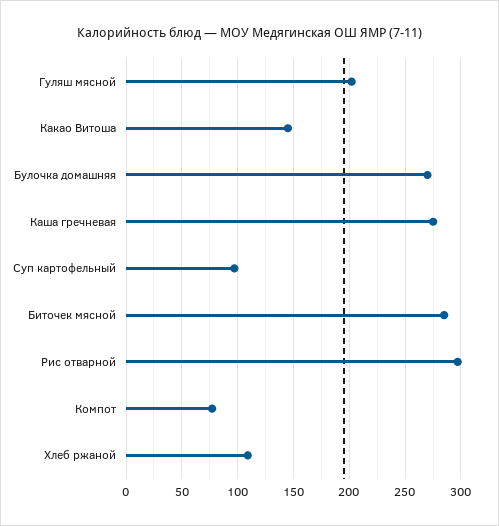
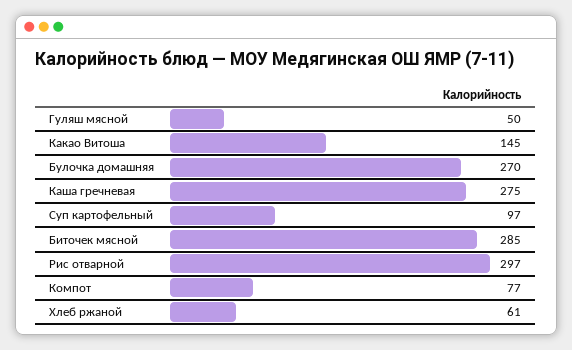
Гуляш мясной: 200 -> 50
Хлеб ржаной: 110 -> 61

